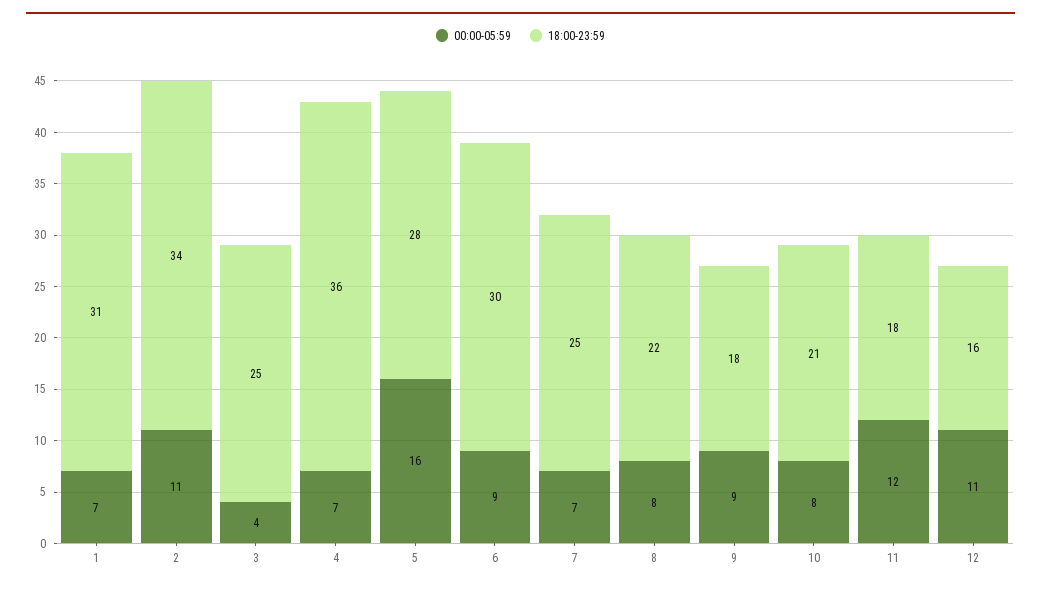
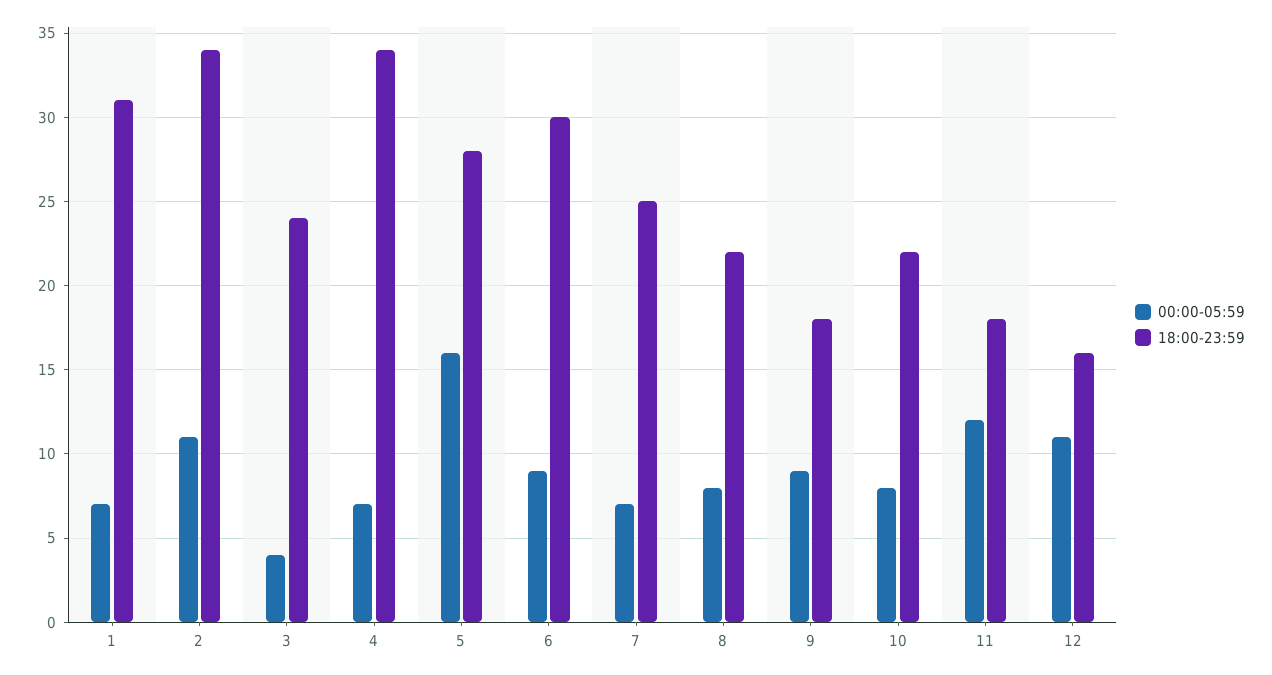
18:00-23:59, 3: 25 -> 24
18:00-23:59, 4: 36 -> 34
18:00-23:59, 10: 21 -> 22

